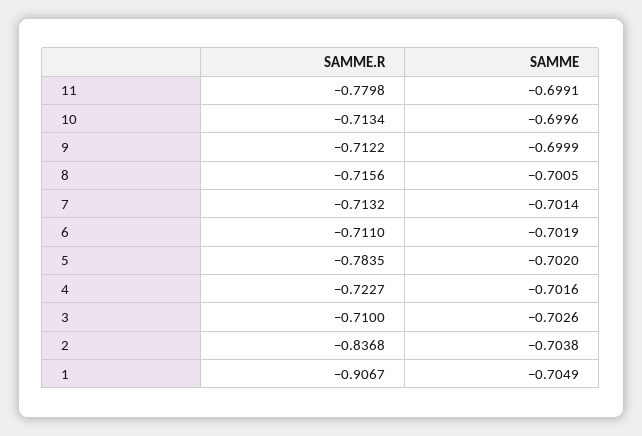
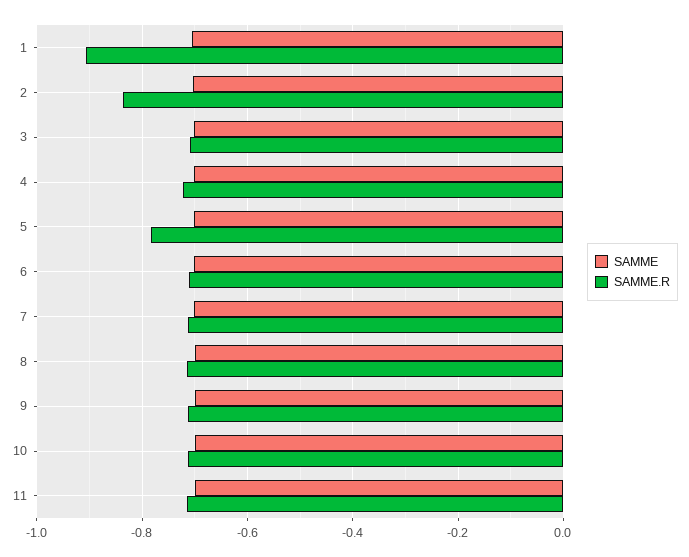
SAMME.R, 11: -0.7798 -> -0.72

